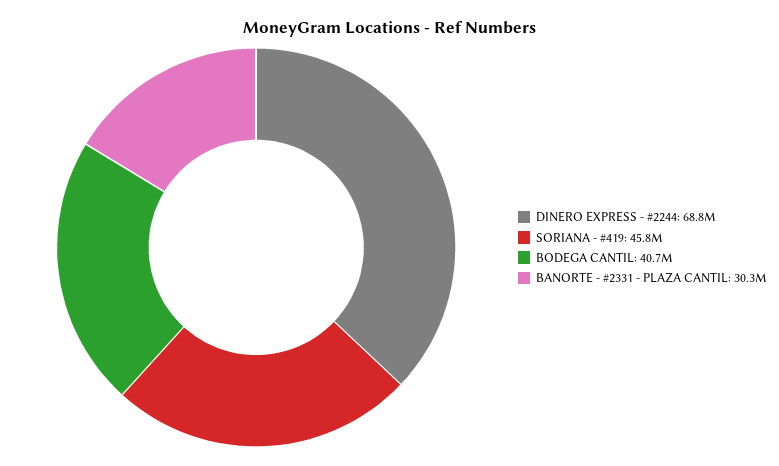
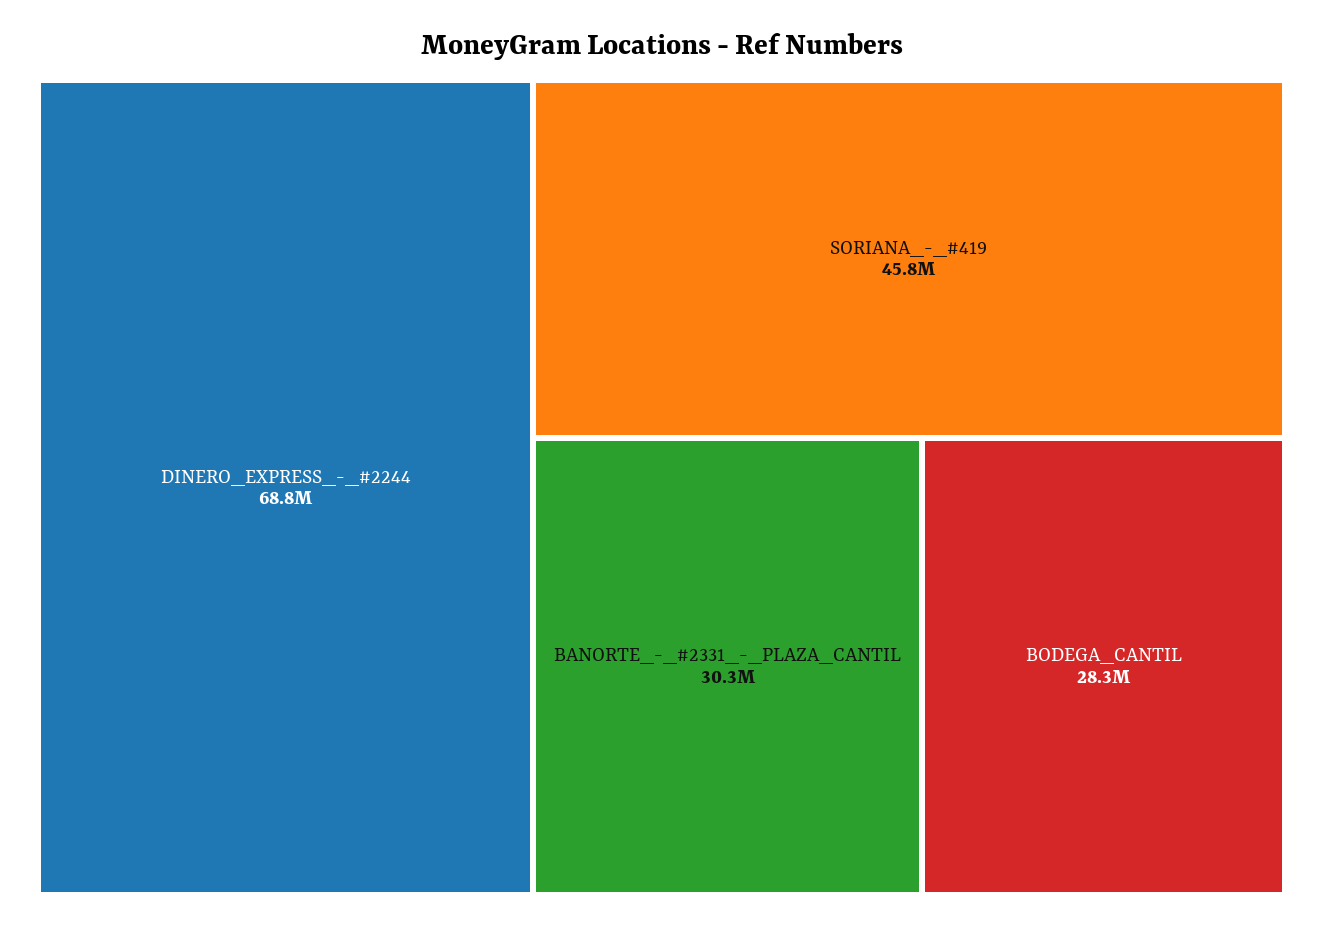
BODEGA CANTIL: 40700000 -> 28300000

